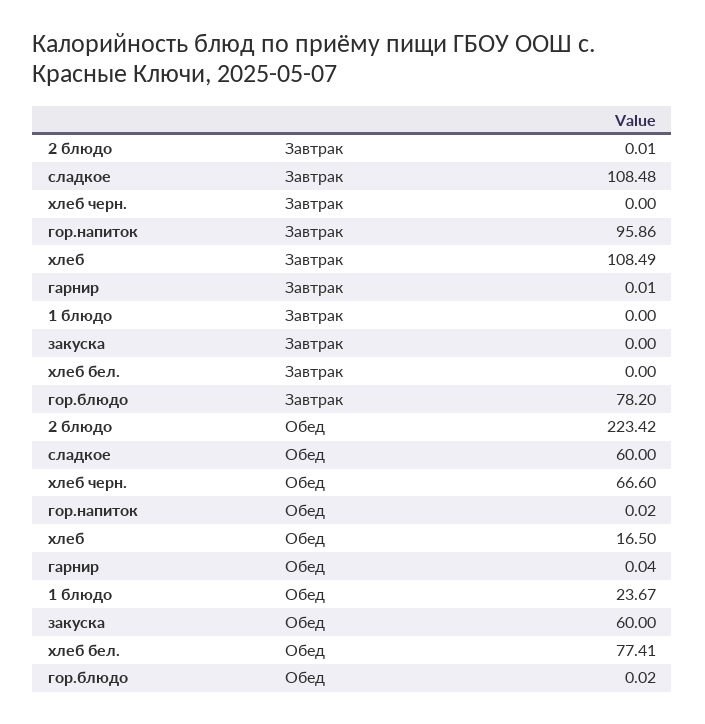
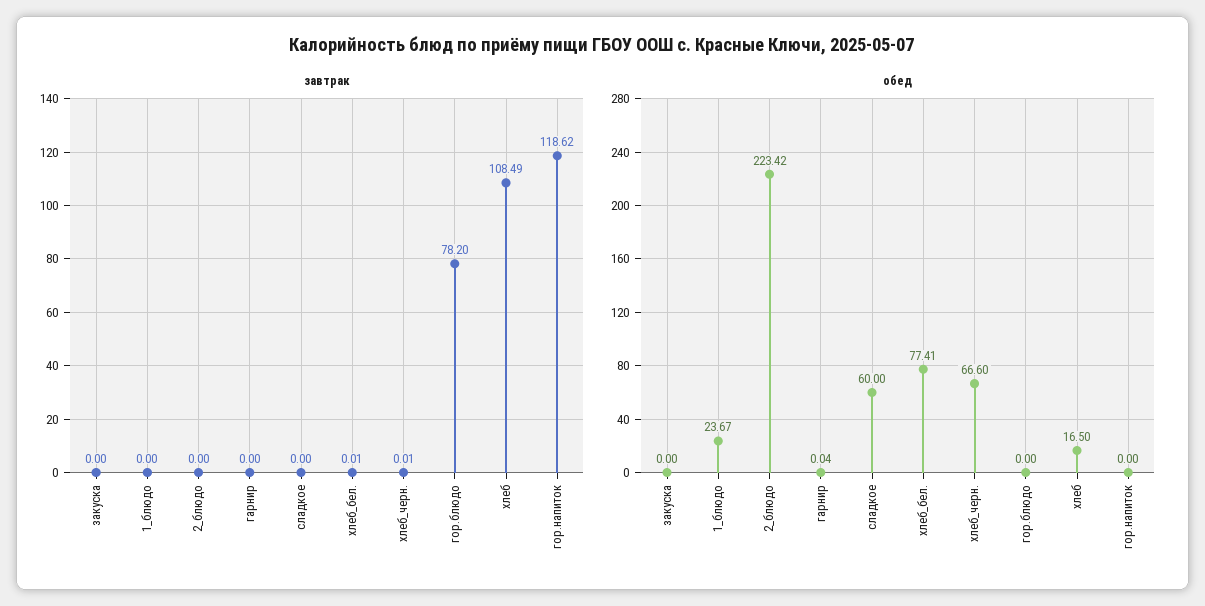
Завтрак, 2 блюдо: 0.01 -> 0
Завтрак, сладкое: 108.48 -> 0
Завтрак, хлеб черн.: 0 -> 0.01
Завтрак, гор.напиток: 95.86 -> 118.62
Завтрак, гарнир: 0.01 -> 0
Завтрак, хлеб бел.: 0 -> 0.01
Обед, гор.напиток: 0.02 -> 0
Обед, закуска: 60 -> 0
Обед, гор.блюдо: 0.02 -> 0

